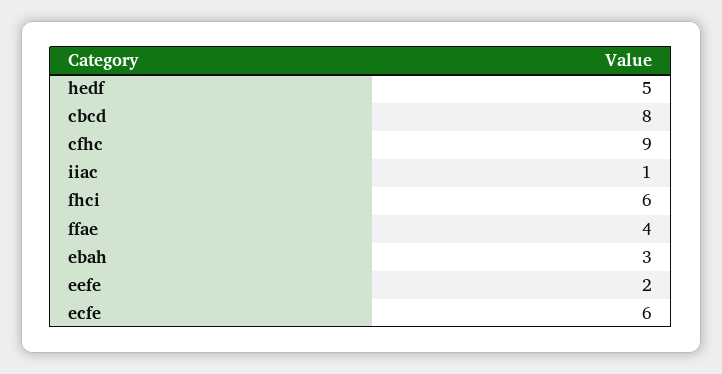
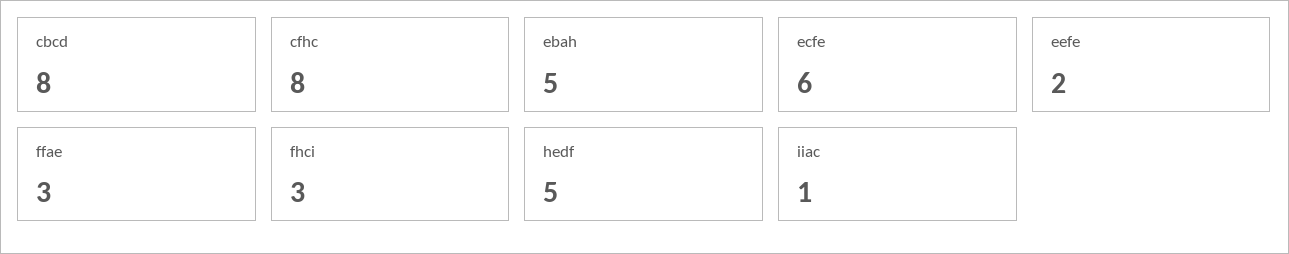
cfhc: 9 -> 8
fhci: 6 -> 3
ffae: 4 -> 3
ebah: 3 -> 5

